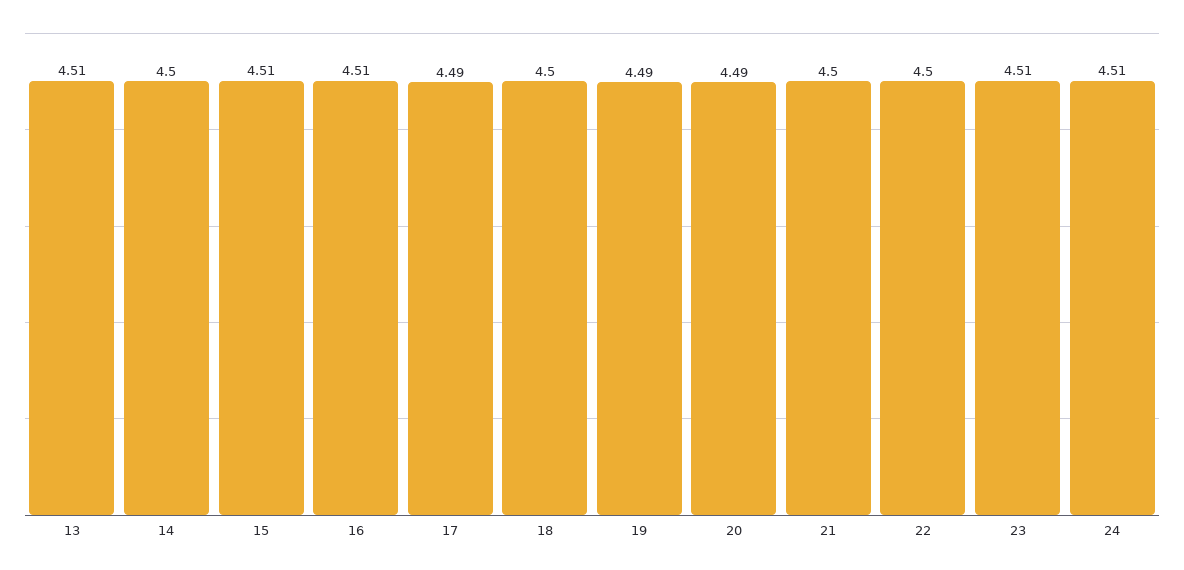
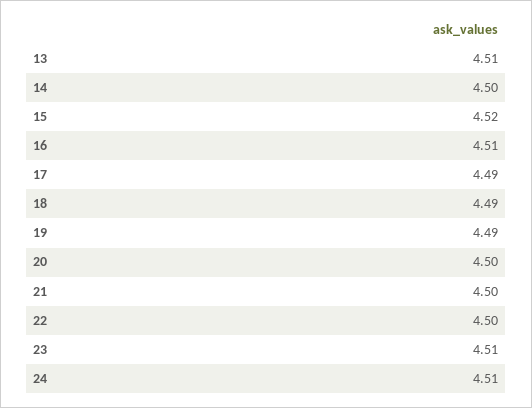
15: 4.51 -> 4.52
18: 4.5 -> 4.49
20: 4.49 -> 4.5

